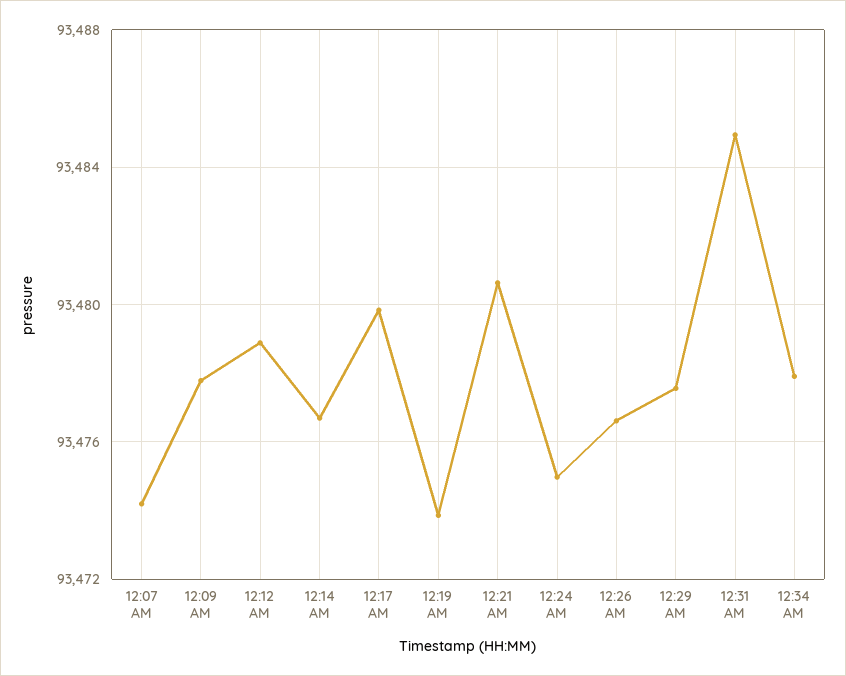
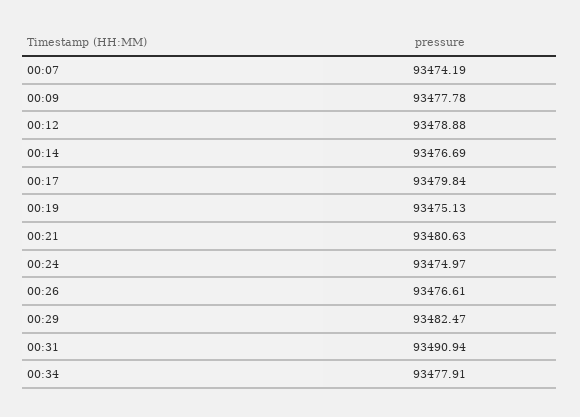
12:19 AM: 93474 -> 93475.13
12:29 AM: 93477.5 -> 93482.47
12:31 AM: 93485 -> 93490.94

